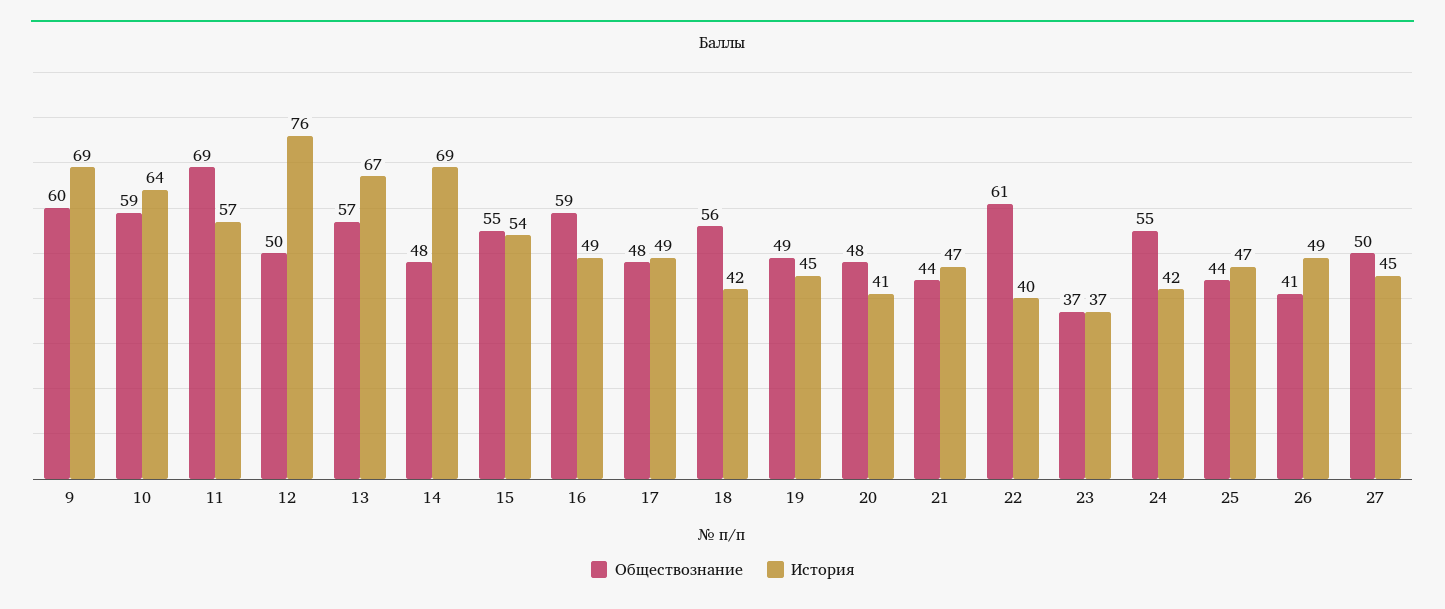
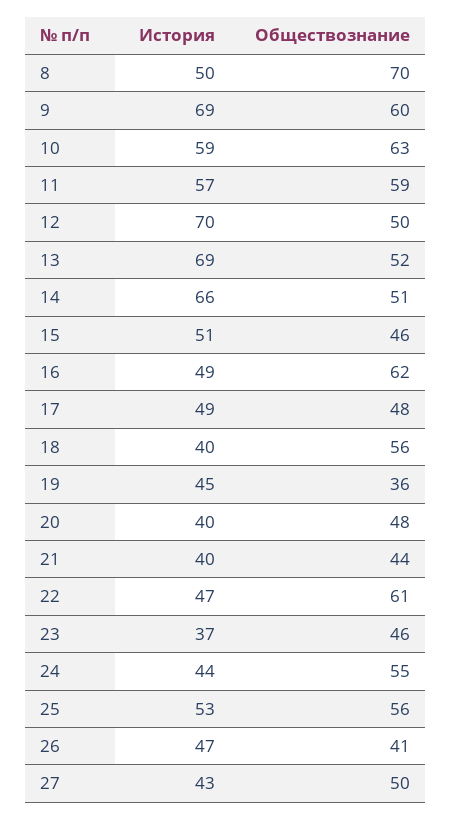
Обществознание, 10: 59 -> 63
История, 10: 64 -> 59
Обществознание, 11: 69 -> 59
История, 12: 76 -> 70
Обществознание, 13: 57 -> 52
История, 13: 67 -> 69
Обществознание, 14: 48 -> 51
История, 14: 69 -> 66
Обществознание, 15: 55 -> 46
История, 15: 54 -> 51
Обществознание, 16: 59 -> 62
История, 18: 42 -> 40
Обществознание, 19: 49 -> 36
История, 20: 41 -> 40
История, 21: 47 -> 40
История, 22: 40 -> 47
Обществознание, 23: 37 -> 46
История, 24: 42 -> 44
Обществознание, 25: 44 -> 56
История, 25: 47 -> 53
История, 26: 49 -> 47
История, 27: 45 -> 43
История, 8: none -> 50
Обществознание, 8: none -> 70

